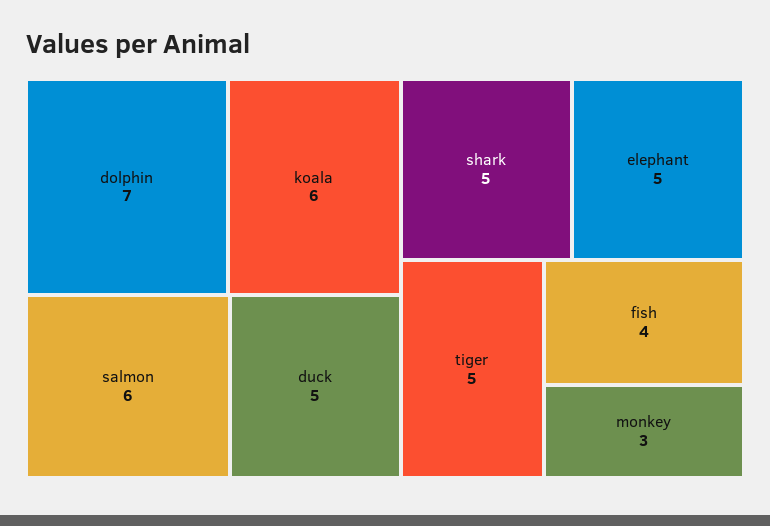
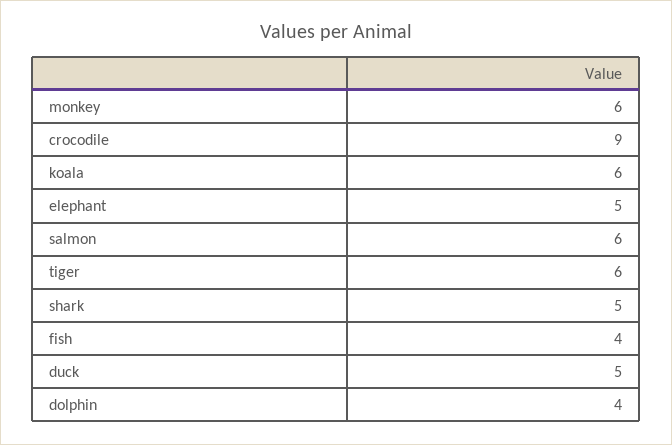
dolphin: 7 -> 4
tiger: 5 -> 6
monkey: 3 -> 6
crocodile: none -> 9

